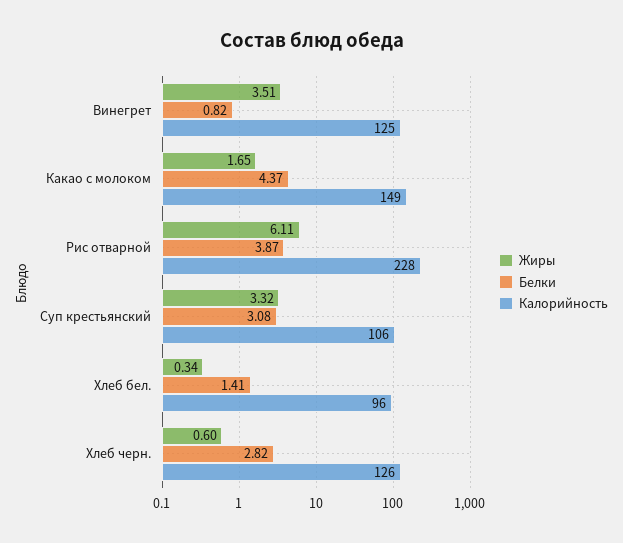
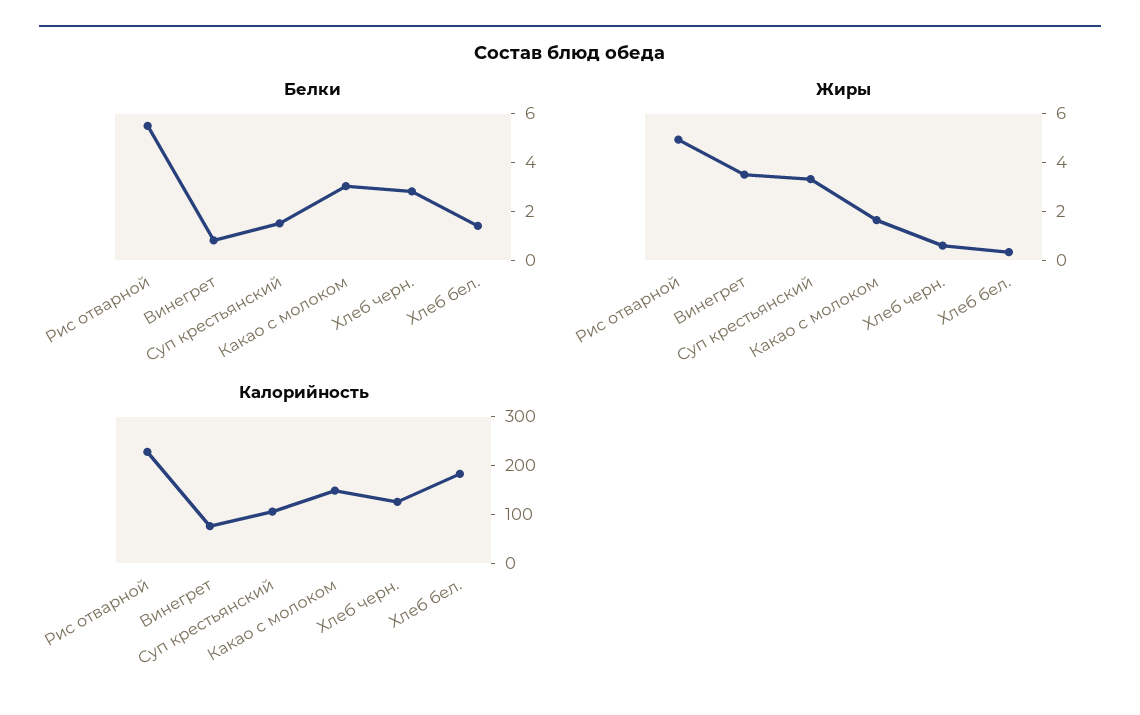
Калорийность, Винегрет: 125 -> 80
Белки, Какао с молоком: 4.37 -> 3
Жиры, Рис отварной: 6.11 -> 5
Белки, Рис отварной: 3.87 -> 5.5
Белки, Суп крестьянский: 3.08 -> 1.5
Калорийность, Хлеб бел.: 96 -> 180

